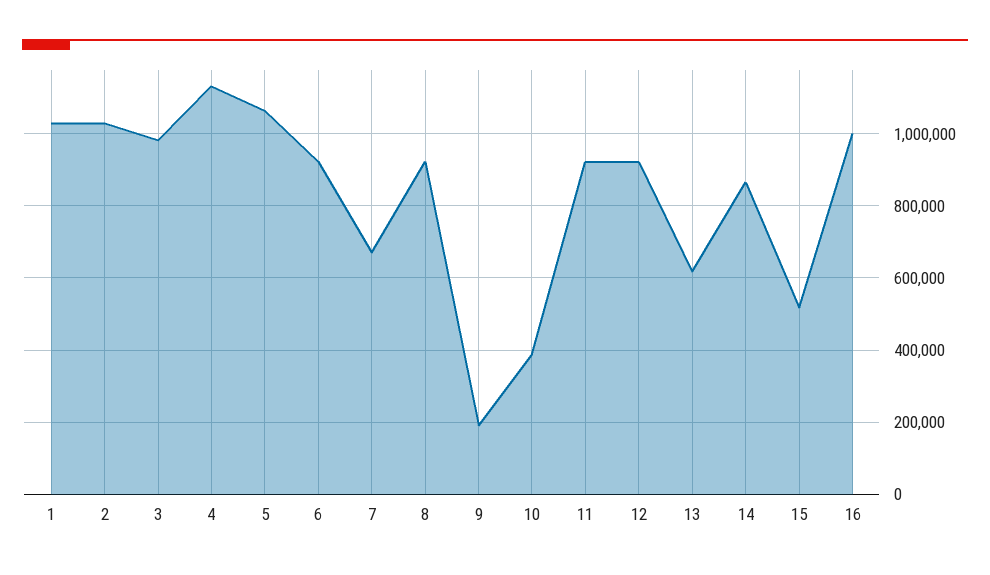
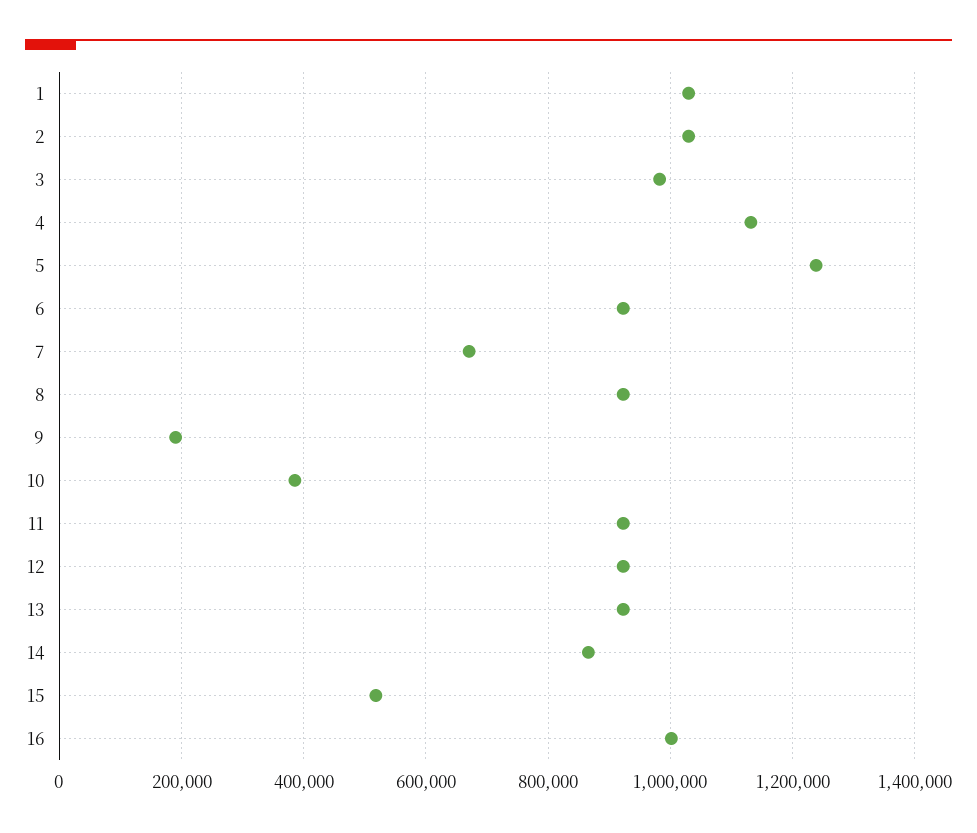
5: 1060000 -> 1240000
13: 620000 -> 920000

